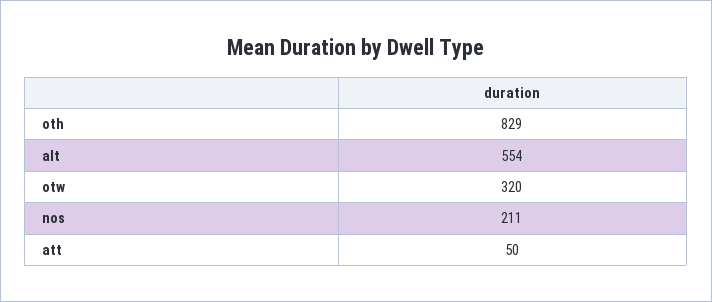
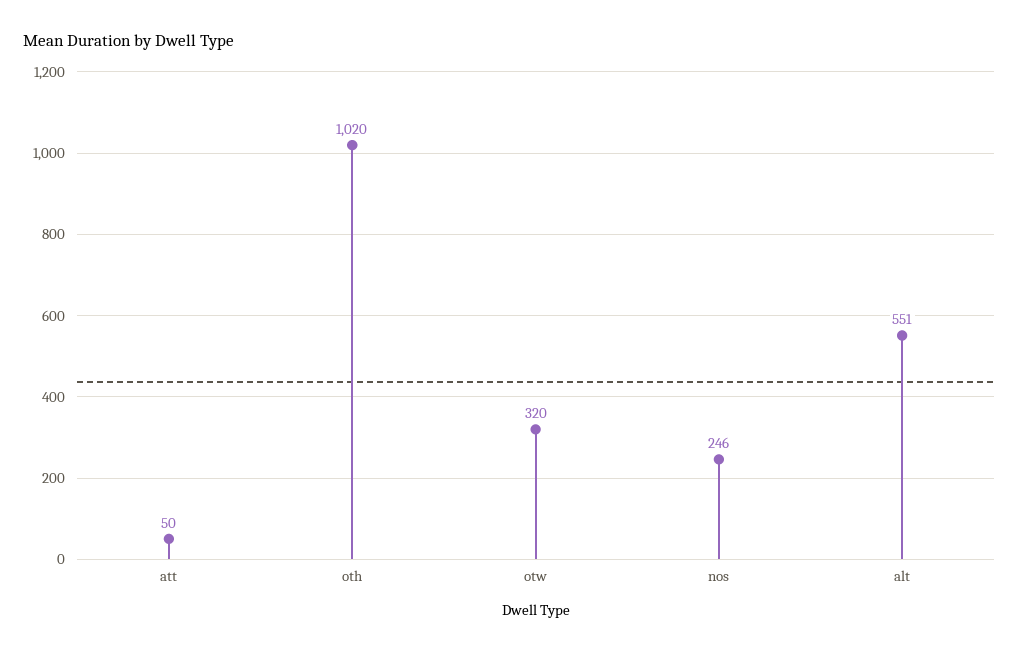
oth: 829 -> 1020
alt: 554 -> 551
nos: 211 -> 246

